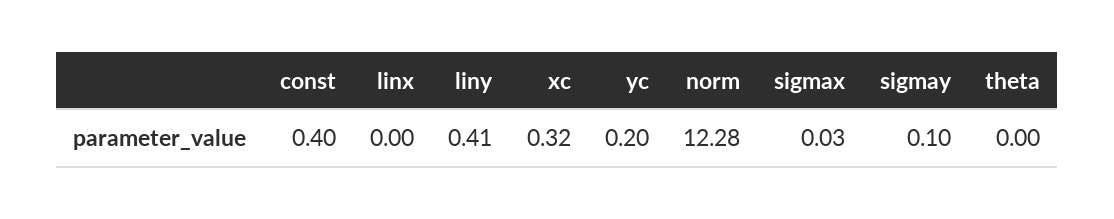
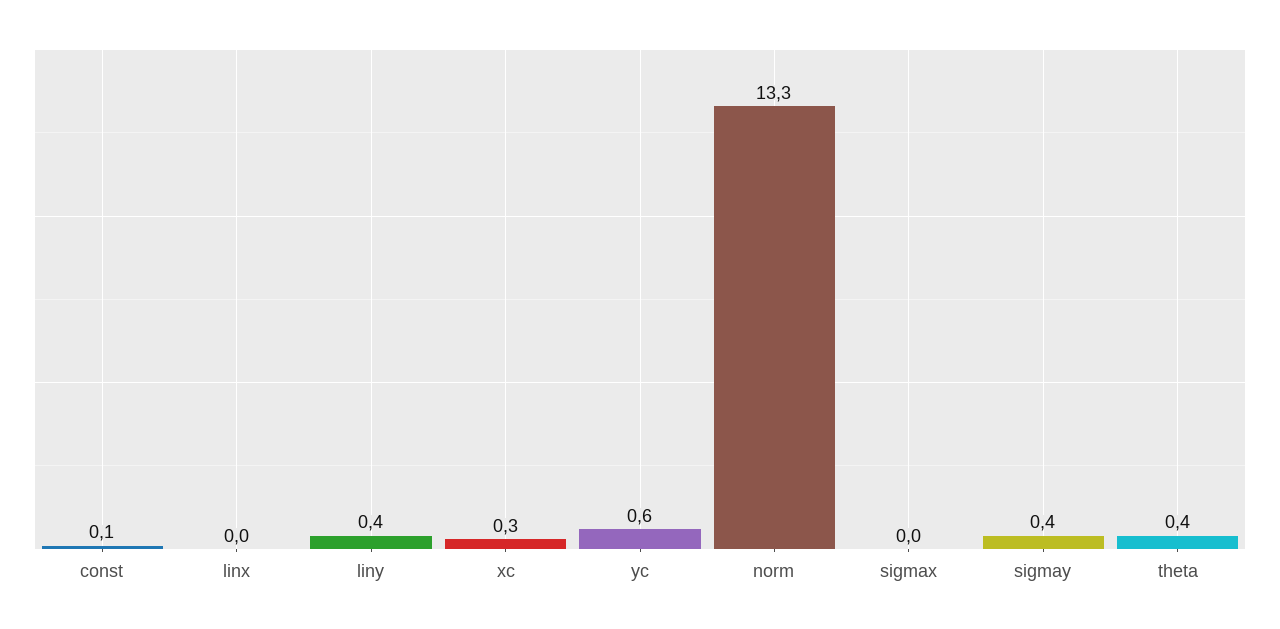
const: 0.4 -> 0.1
yc: 0.2 -> 0.6
norm: 12.28 -> 13.3
sigmay: 0.1 -> 0.4
theta: 0 -> 0.4

